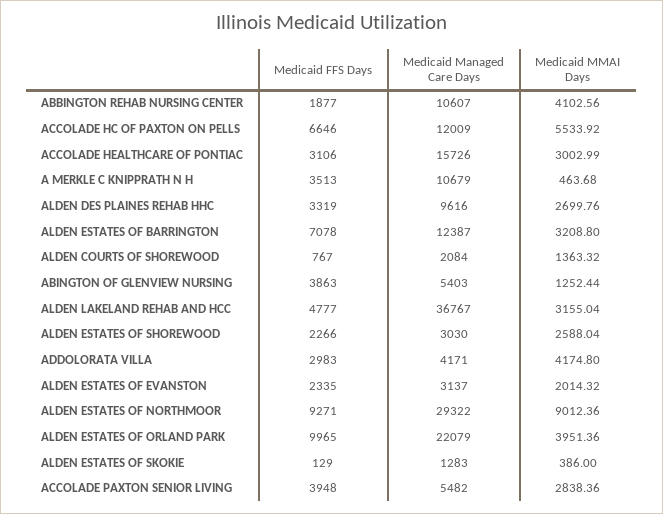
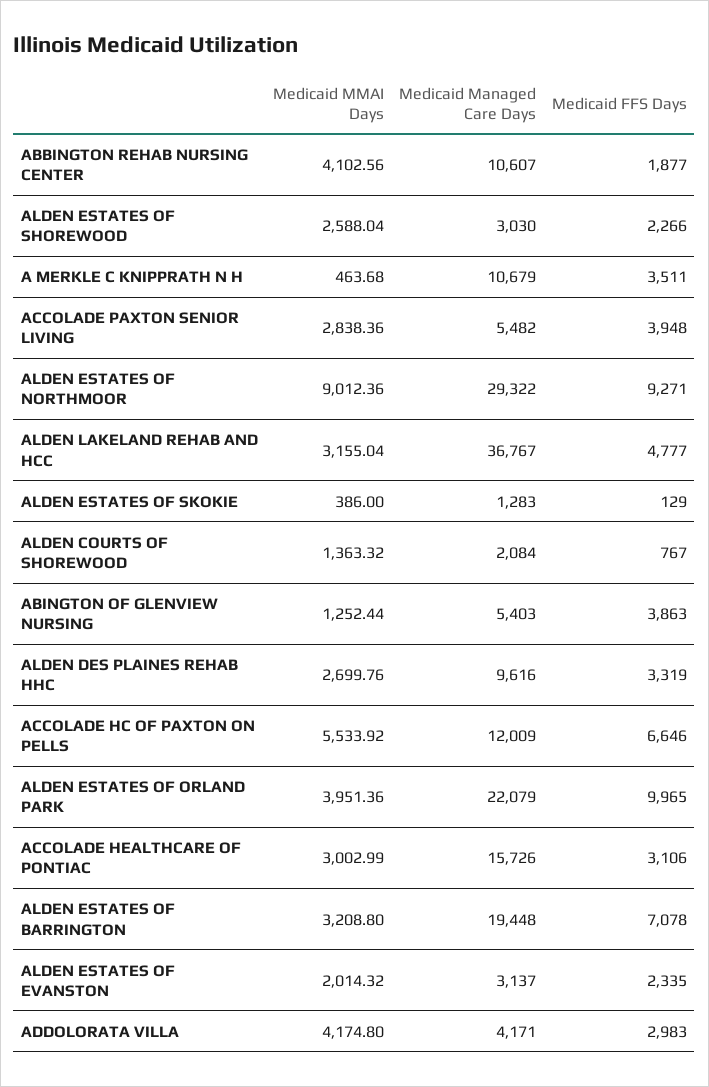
Medicaid FFS Days, A MERKLE C KNIPPRATH N H: 3513 -> 3511
Medicaid Managed Care Days, ALDEN ESTATES OF BARRINGTON: 12387 -> 19448

